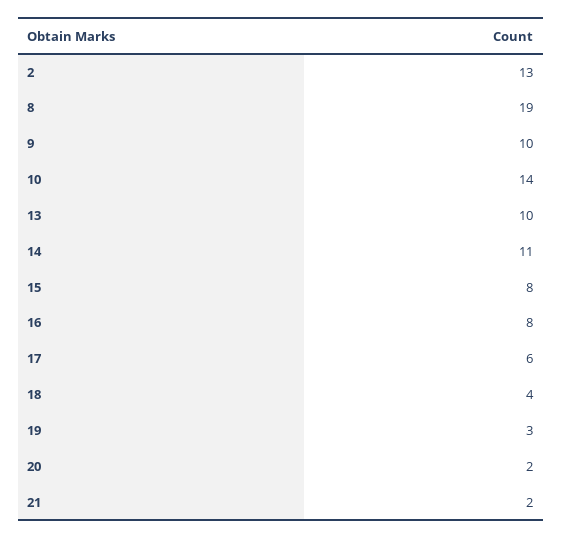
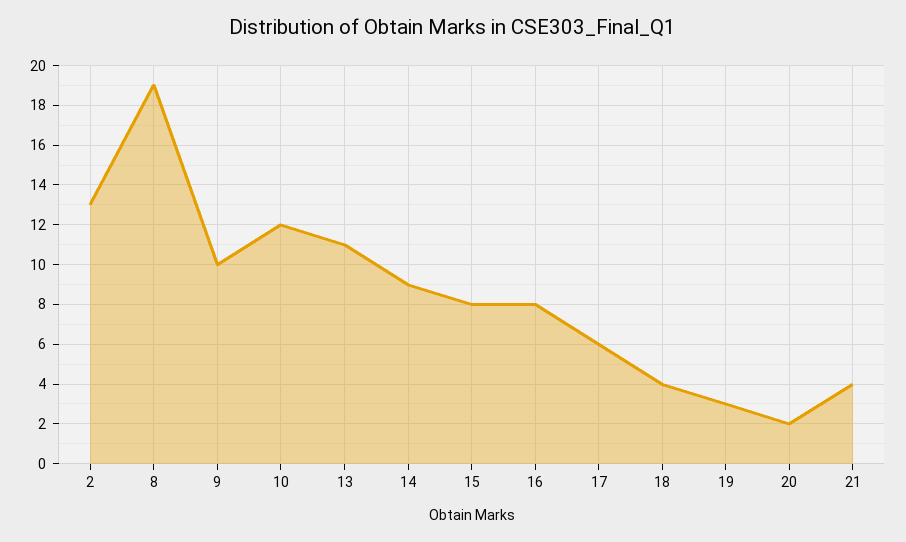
10: 14 -> 12
13: 10 -> 11
14: 11 -> 9
21: 2 -> 4

